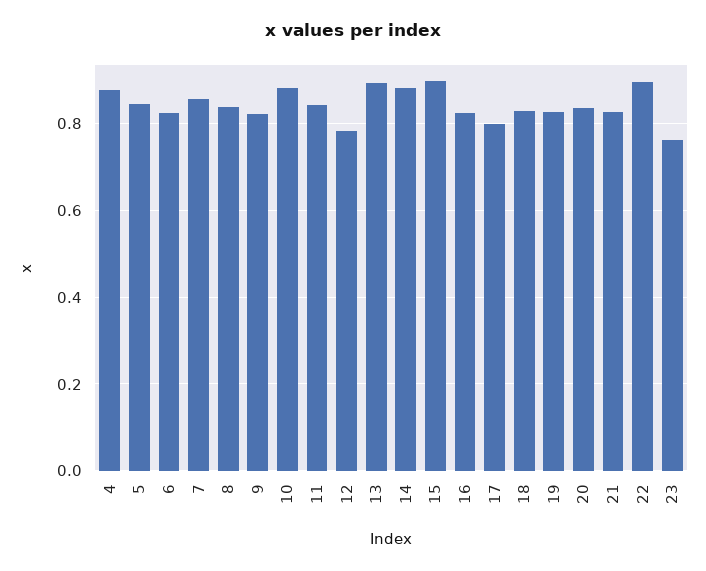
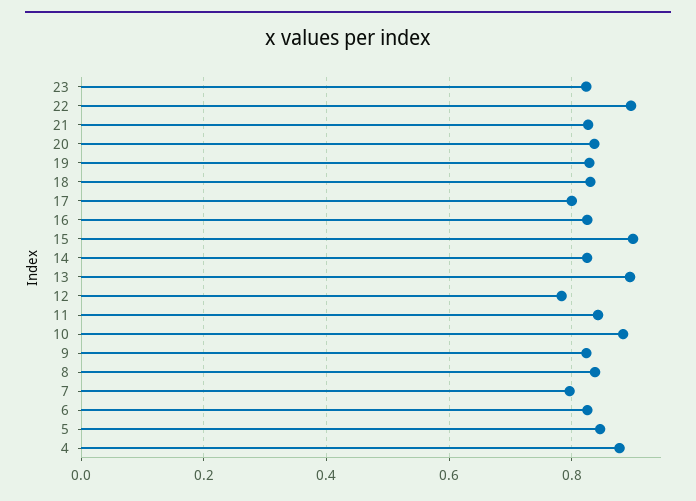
7: 0.86 -> 0.8
14: 0.88 -> 0.82
23: 0.76 -> 0.82

